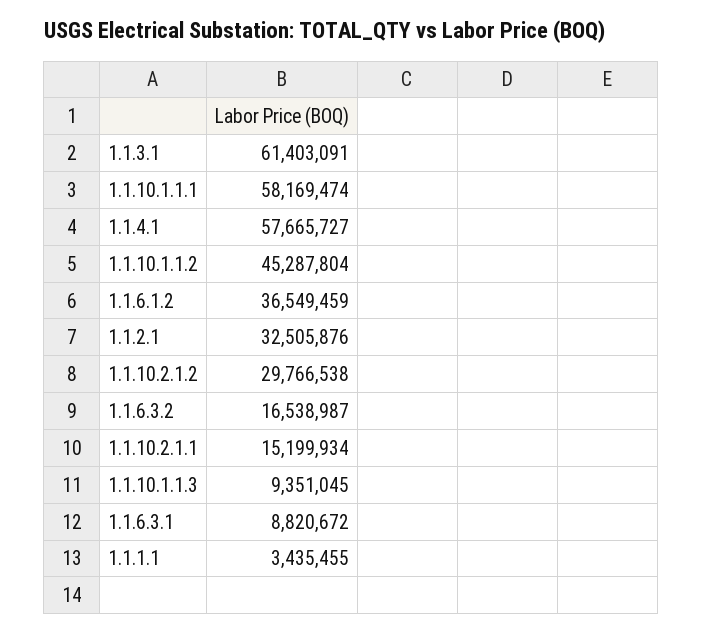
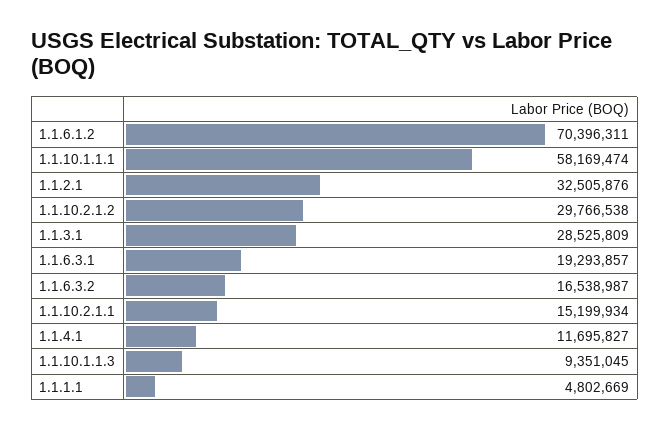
1.1.3.1: 61403091 -> 28525809
1.1.4.1: 57665727 -> 11695827
1.1.10.1.1.2: 45287804 -> none
1.1.6.1.2: 36549459 -> 70396311
1.1.6.3.1: 8820672 -> 19293857
1.1.1.1: 3435455 -> 4802669

